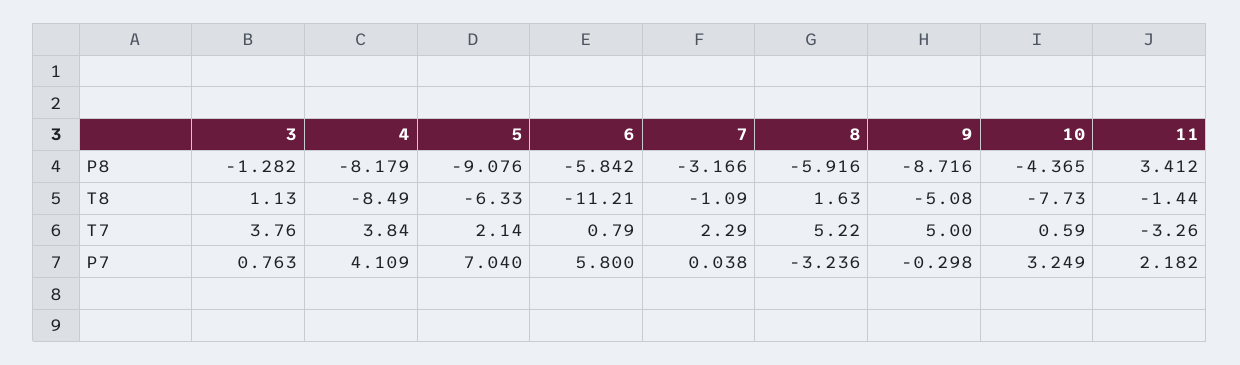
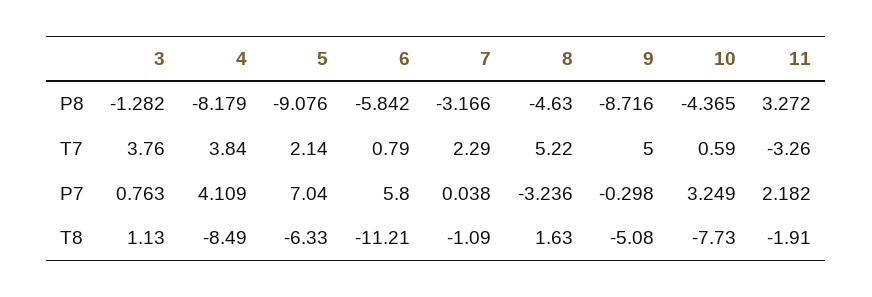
8, P8: -5.916 -> -4.63
11, P8: 3.412 -> 3.272
11, T8: -1.44 -> -1.91

